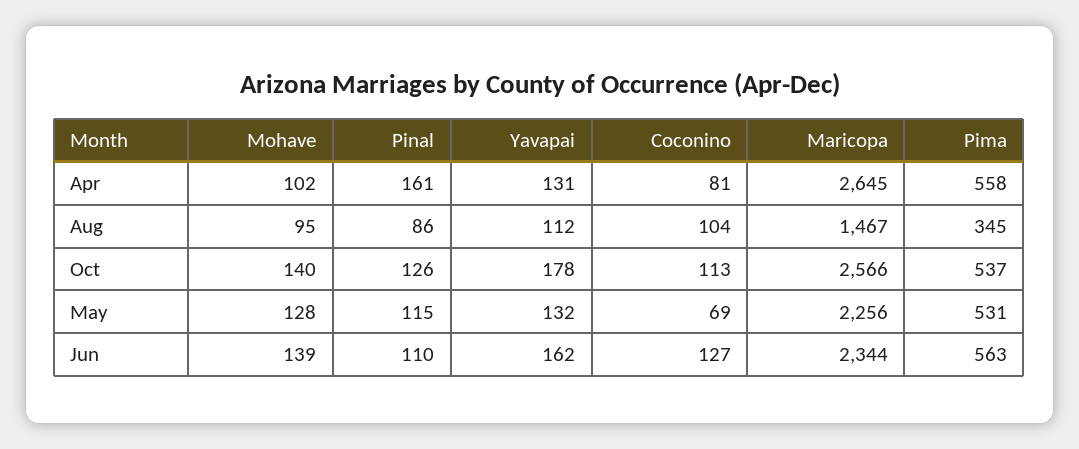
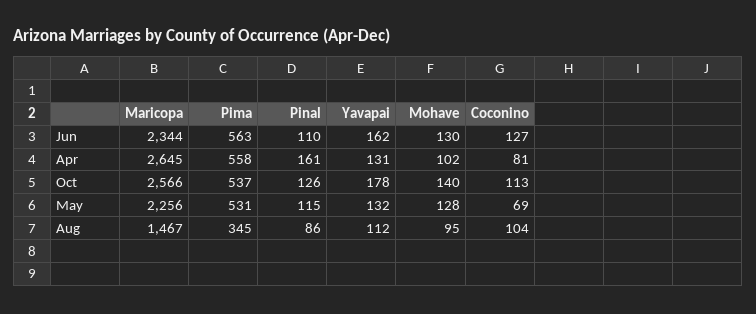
Mohave, Jun: 139 -> 130

